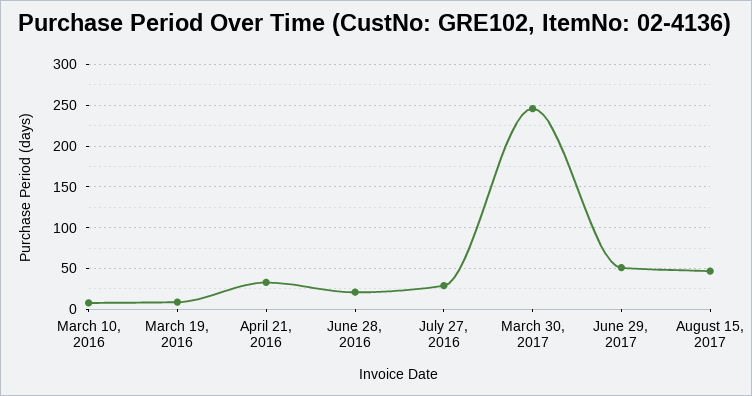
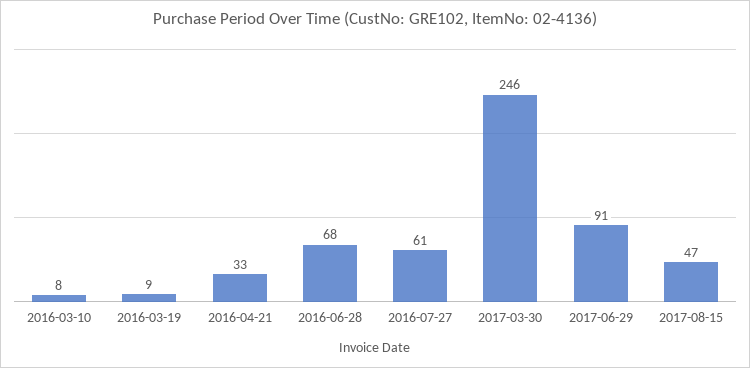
June 28, 2016: 20 -> 68
July 27, 2016: 30 -> 61
June 29, 2017: 50 -> 91

